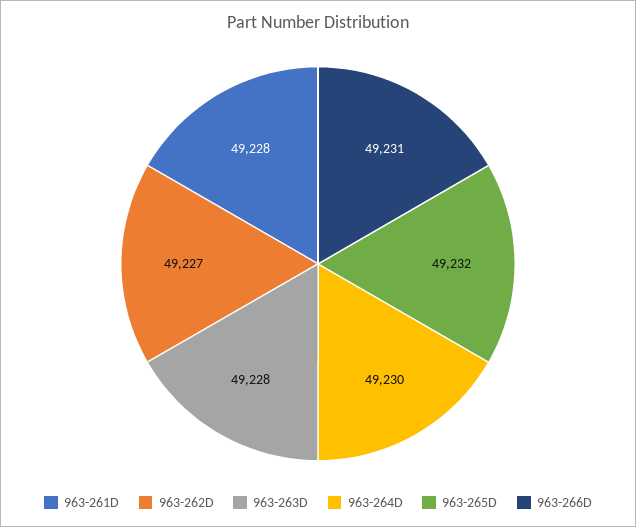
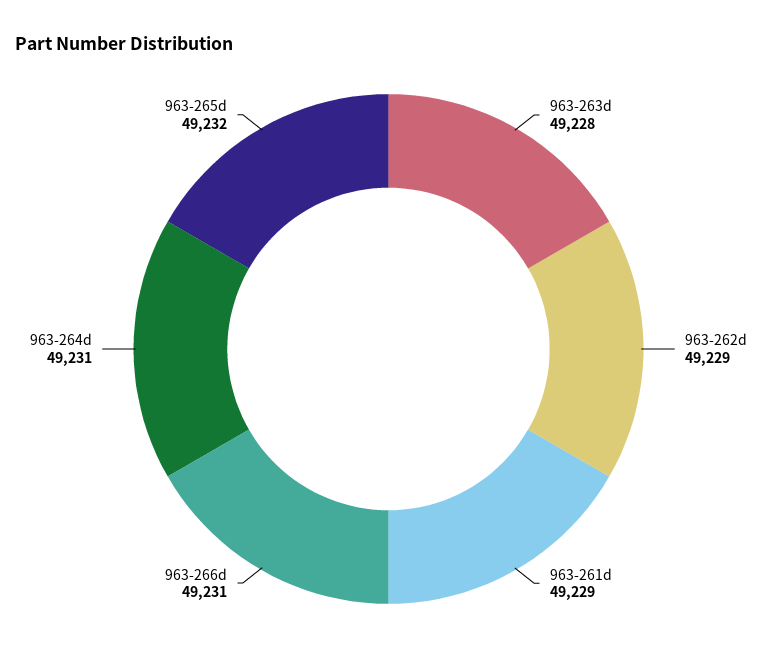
963-261D: 49228 -> 49229
963-262D: 49227 -> 49229
963-264D: 49230 -> 49231

